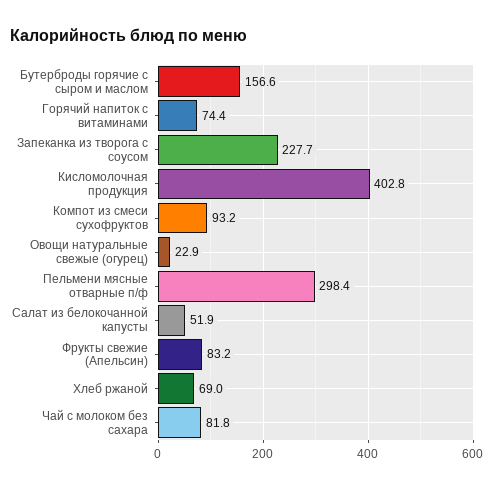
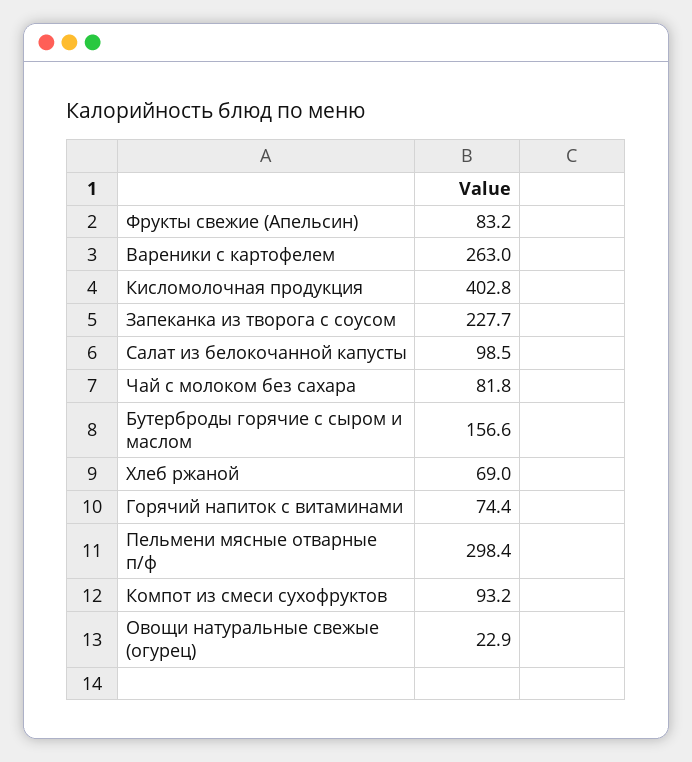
Салат из белокочанной капусты: 51.9 -> 98.5
Вареники с картофелем: none -> 263

